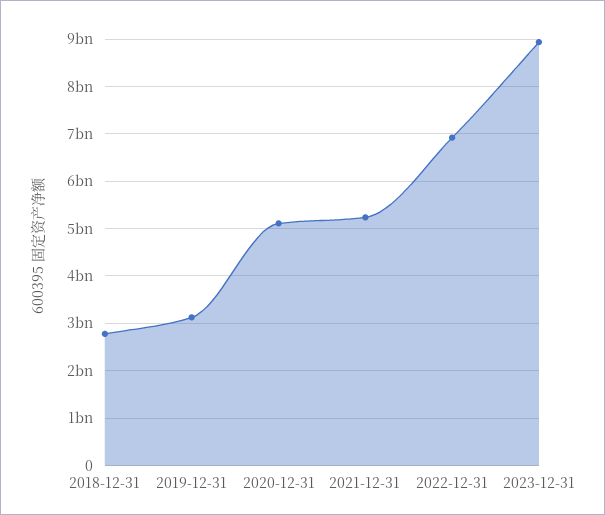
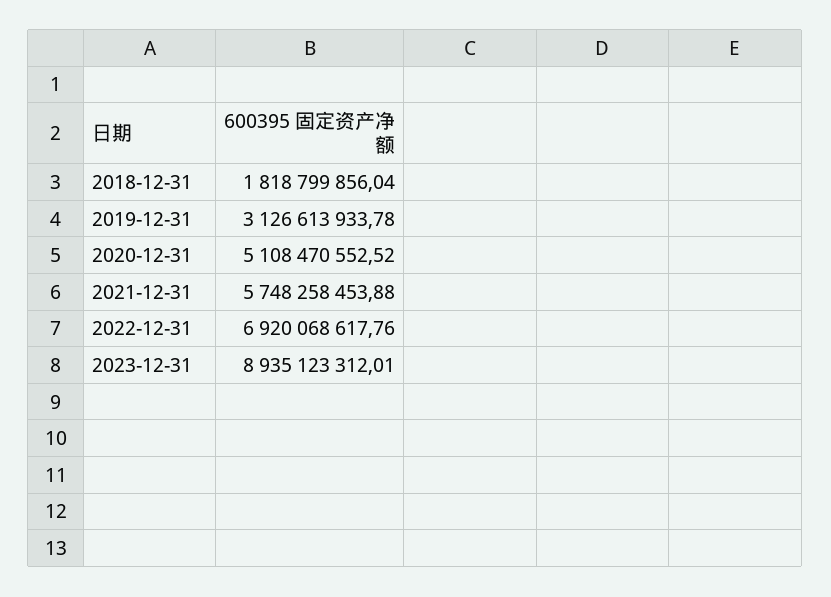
2018-12-31: 2800000000 -> 1818799856.04
2021-12-31: 5200000000 -> 5748258453.88

